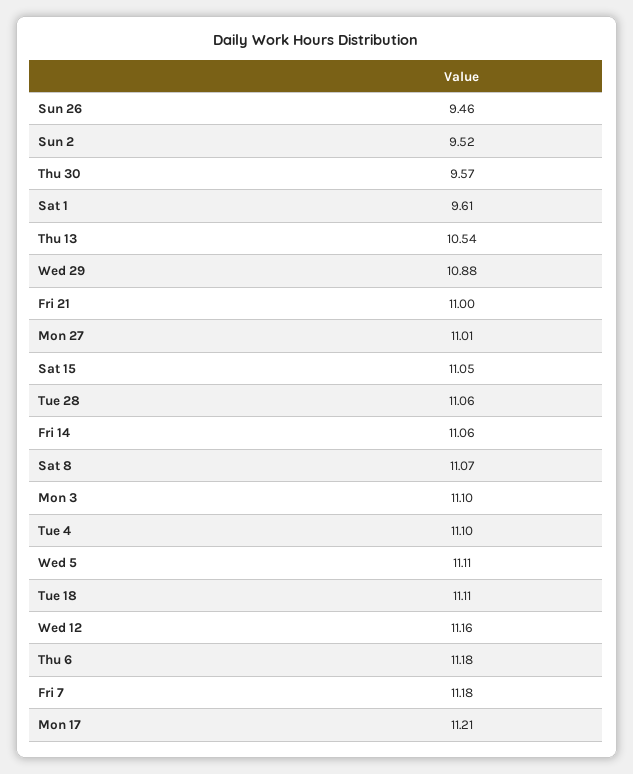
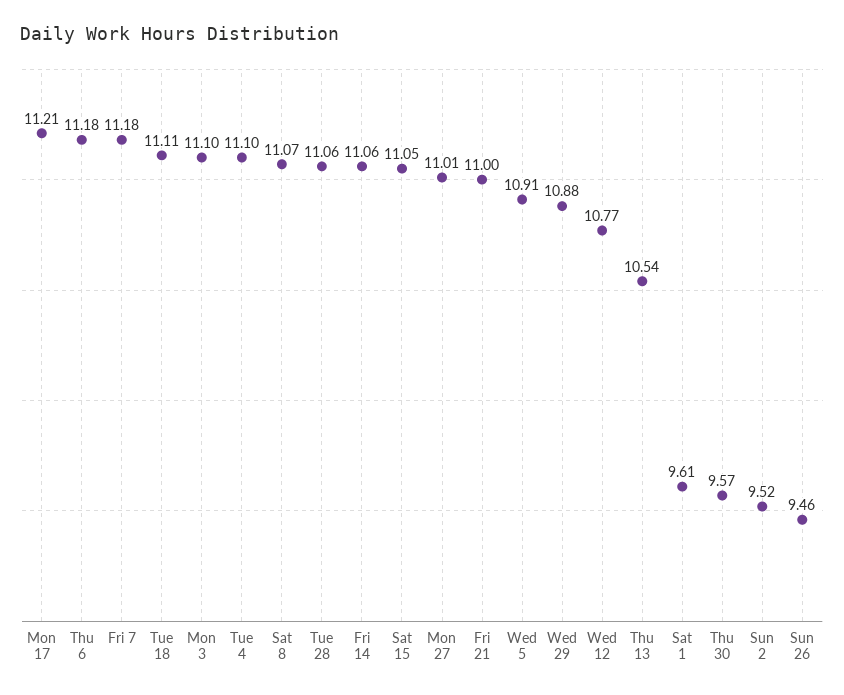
Wed 5: 11.11 -> 10.91
Wed 12: 11.16 -> 10.77

